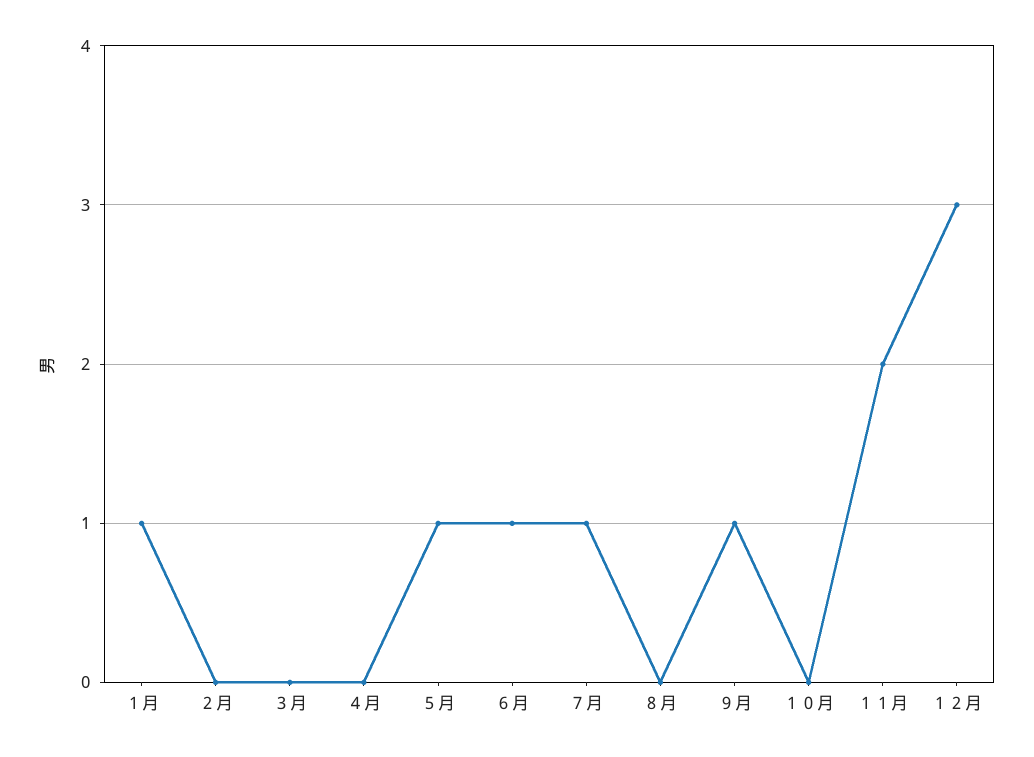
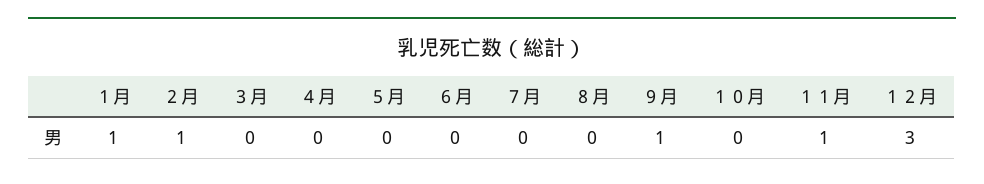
２月: 0 -> 1
５月: 1 -> 0
６月: 1 -> 0
７月: 1 -> 0
１１月: 2 -> 1

